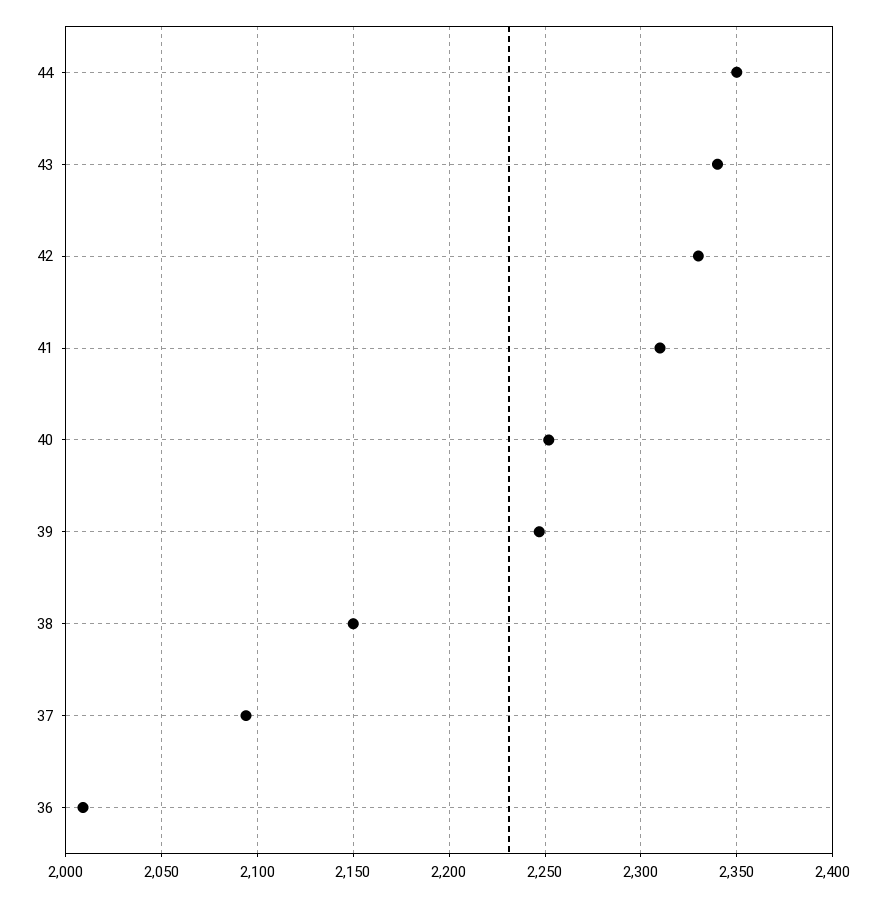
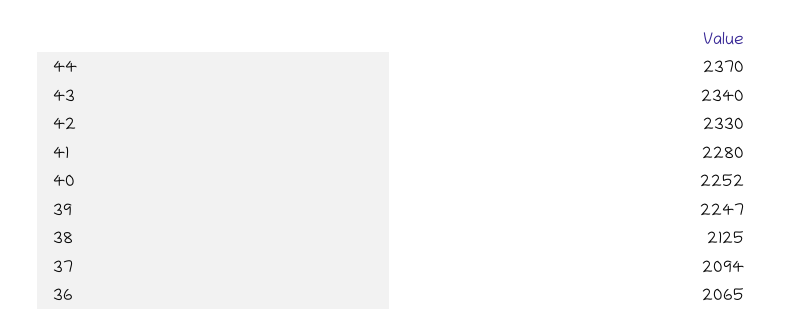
44: 2350 -> 2370
41: 2310 -> 2280
38: 2150 -> 2125
36: 2010 -> 2065

